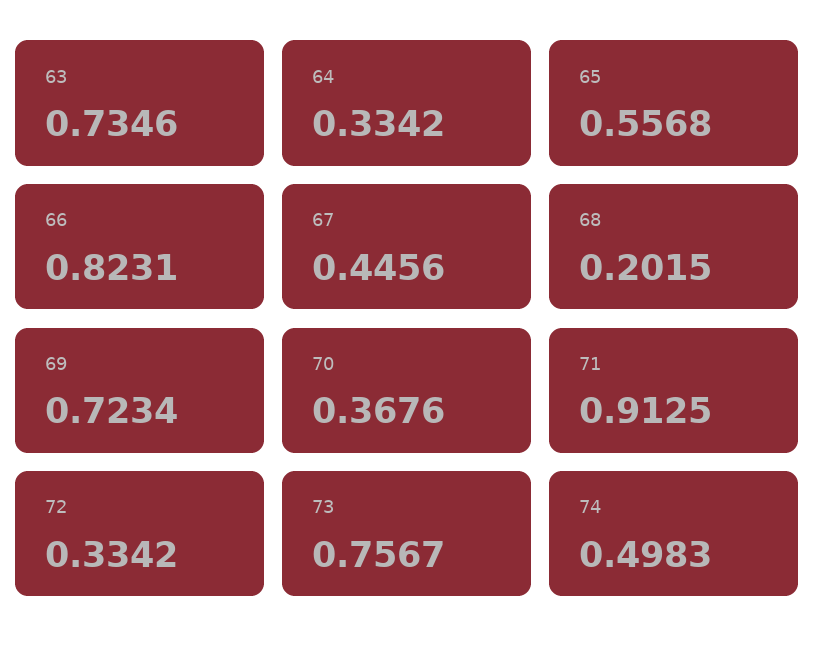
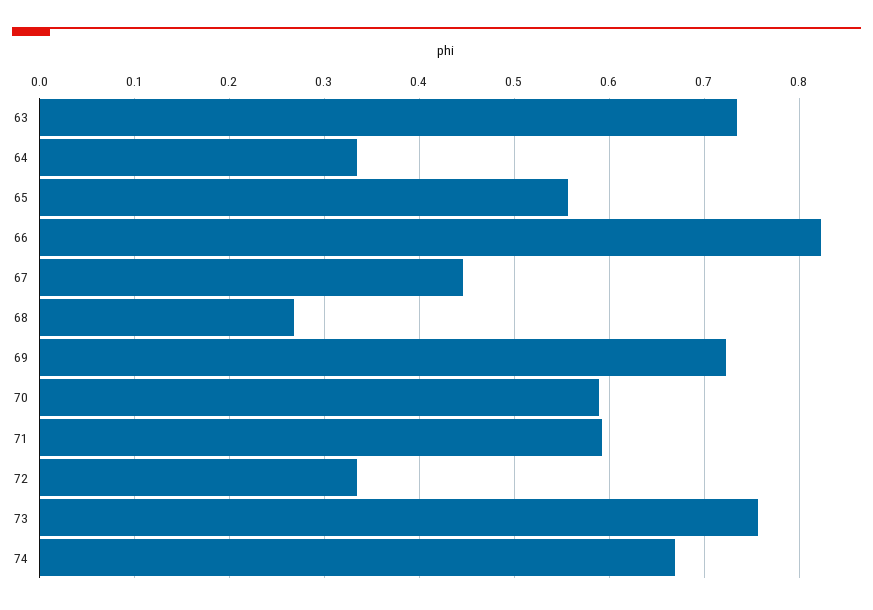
68: 0.2015 -> 0.27
70: 0.3676 -> 0.59
71: 0.9125 -> 0.59
74: 0.4983 -> 0.67

